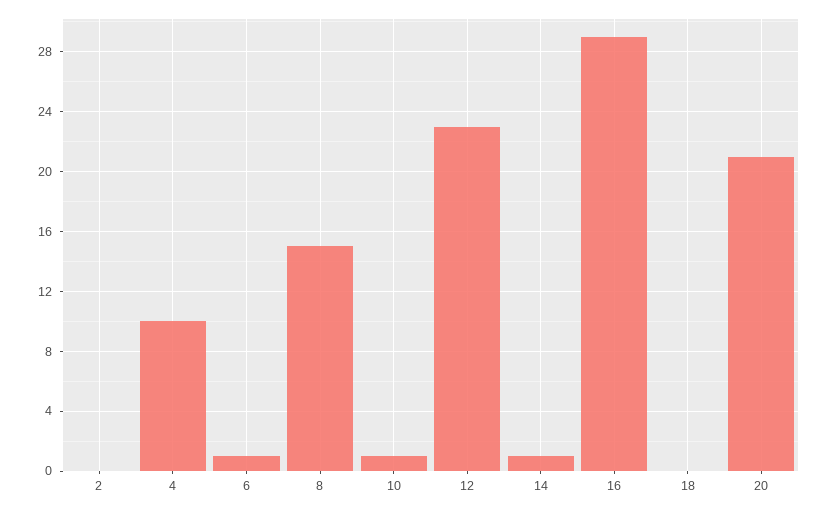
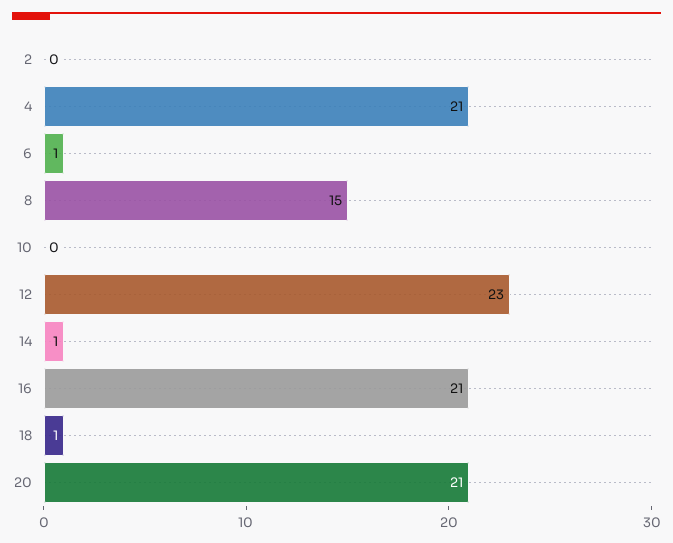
4: 10 -> 21
10: 1 -> 0
16: 29 -> 21
18: 0 -> 1

